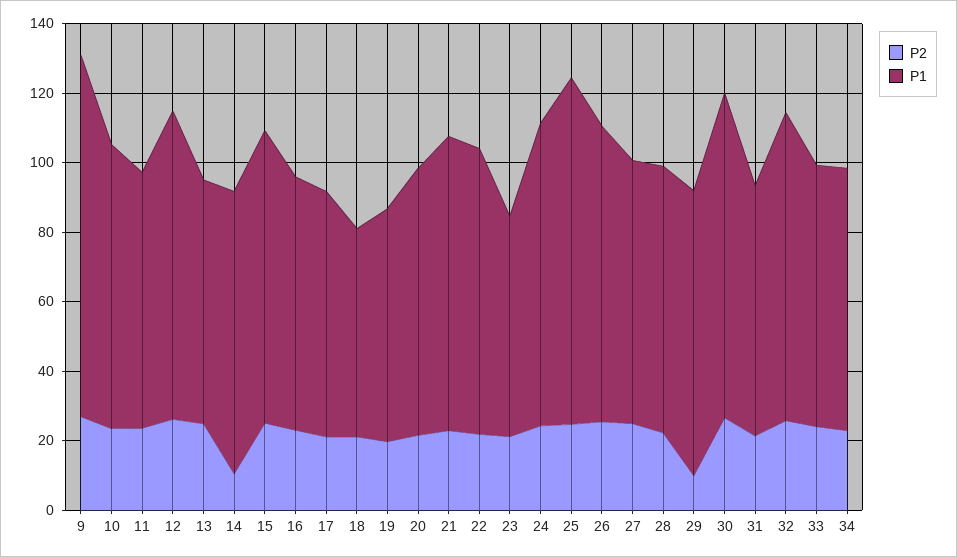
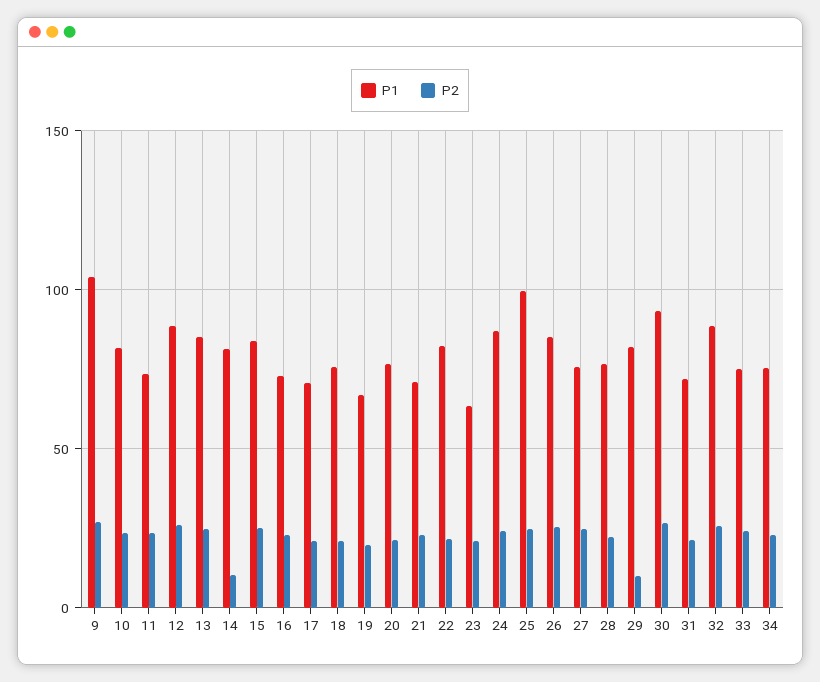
P1, 13: 70 -> 85
P1, 18: 60 -> 75
P1, 21: 85 -> 70

